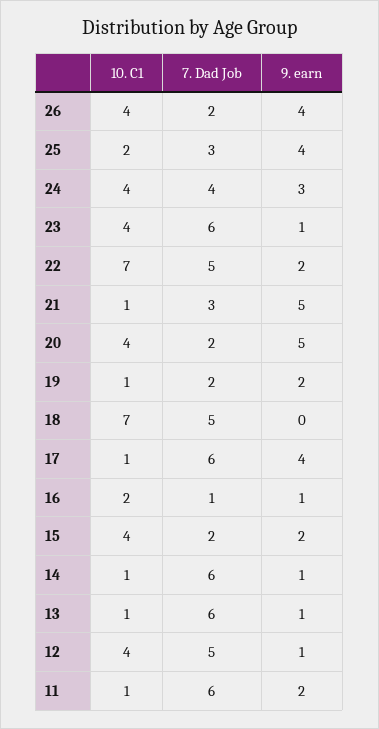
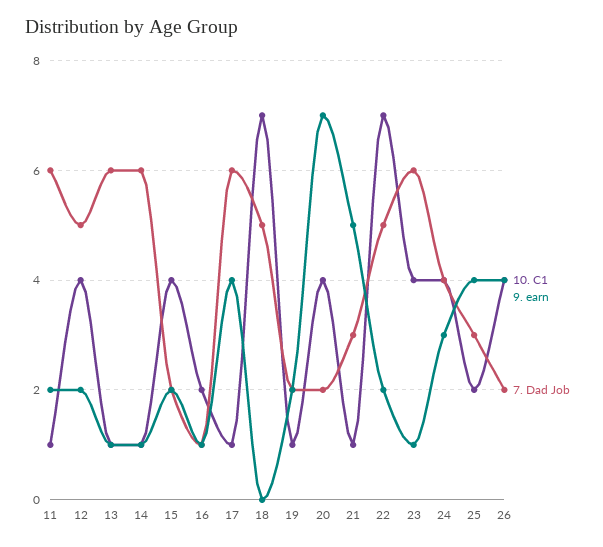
9. earn, 20: 5 -> 7
9. earn, 12: 1 -> 2

